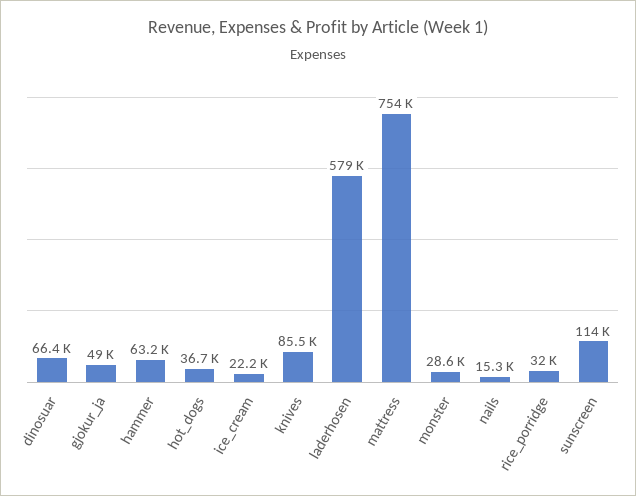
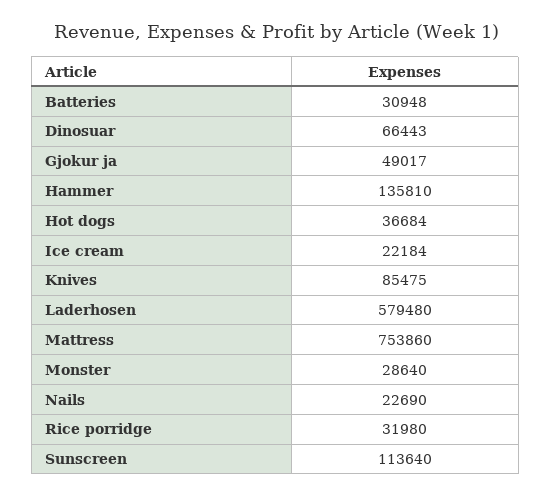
hammer: 63200 -> 135810
nails: 15300 -> 22690
Batteries: none -> 30948

